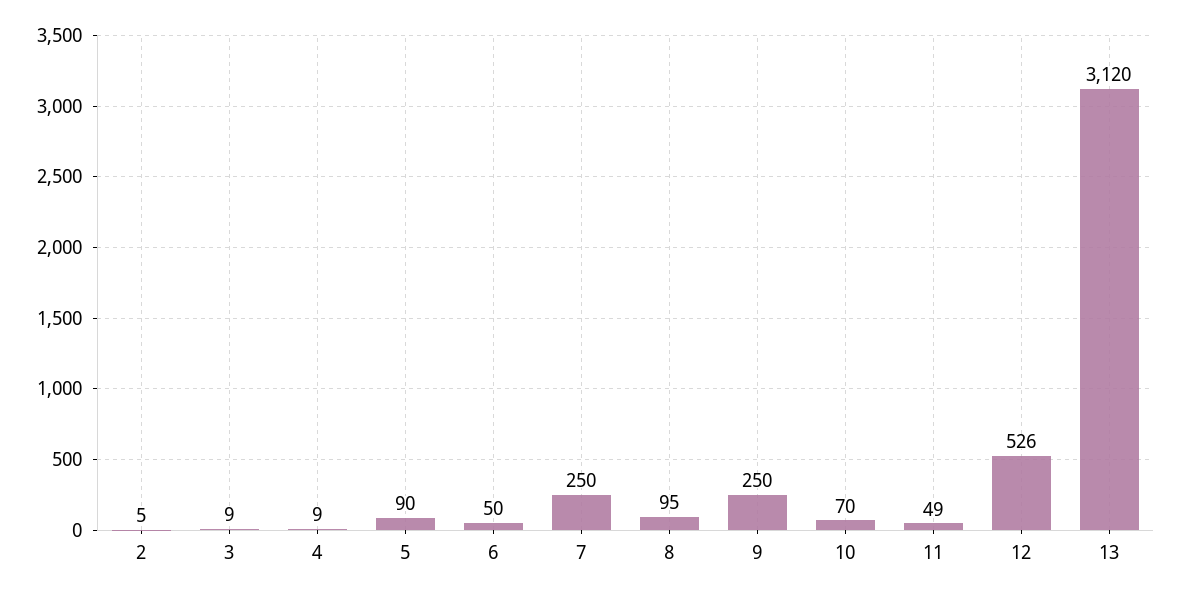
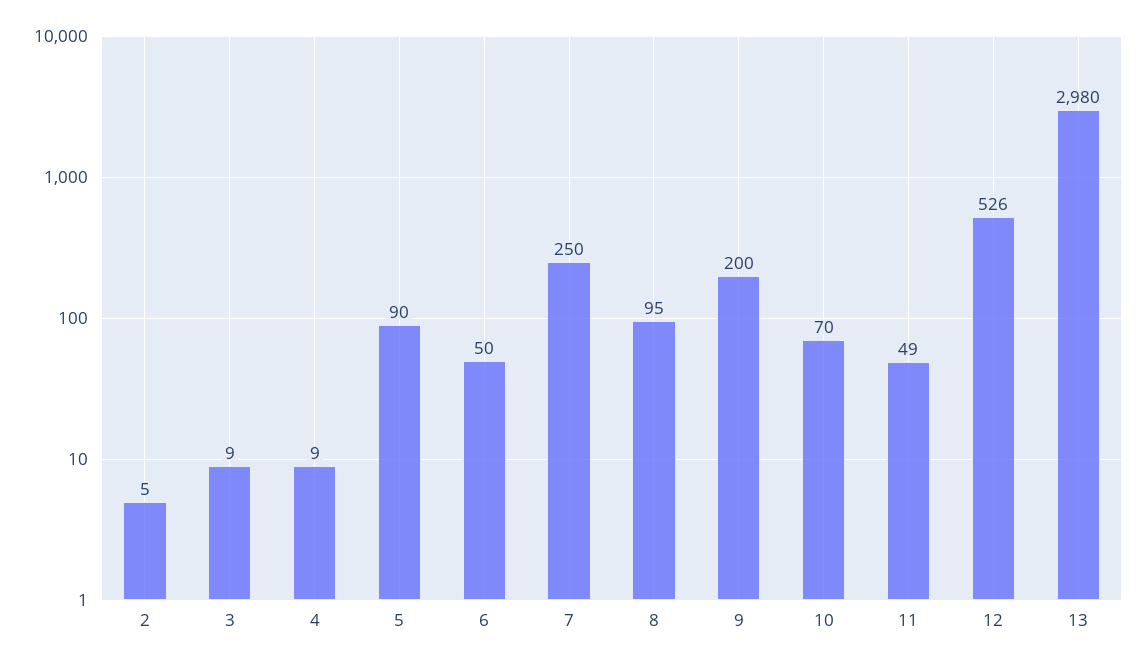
9: 250 -> 200
13: 3120 -> 2980

